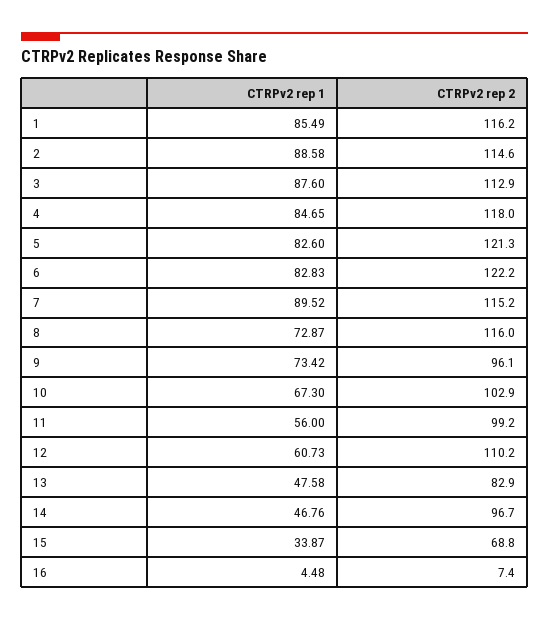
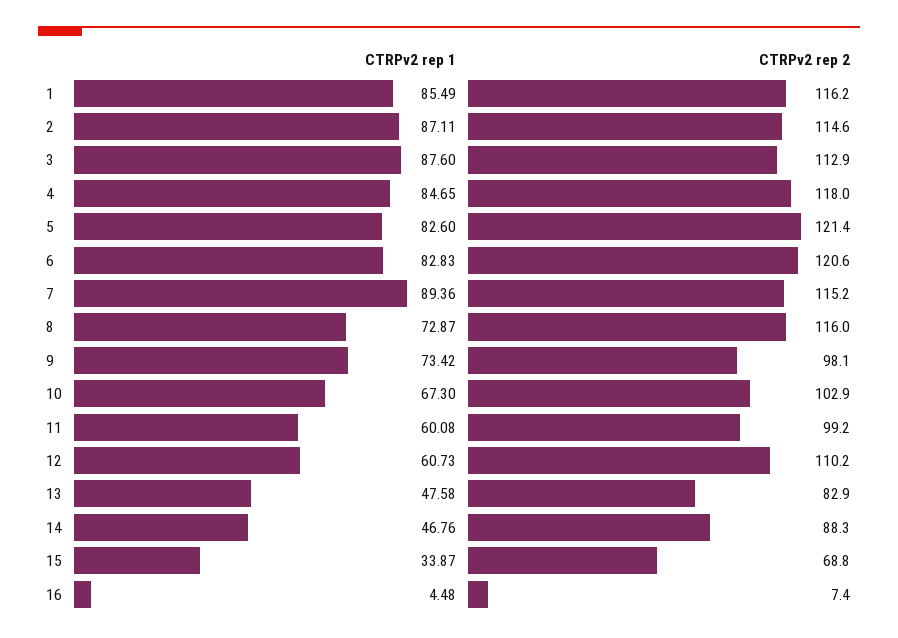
CTRPv2 rep 1, 2: 88.58 -> 87.11
CTRPv2 rep 2, 5: 121.3 -> 121.4
CTRPv2 rep 2, 6: 122.2 -> 120.6
CTRPv2 rep 1, 7: 89.52 -> 89.36
CTRPv2 rep 2, 9: 96.1 -> 98.1
CTRPv2 rep 1, 11: 56 -> 60.08
CTRPv2 rep 2, 14: 96.7 -> 88.3

